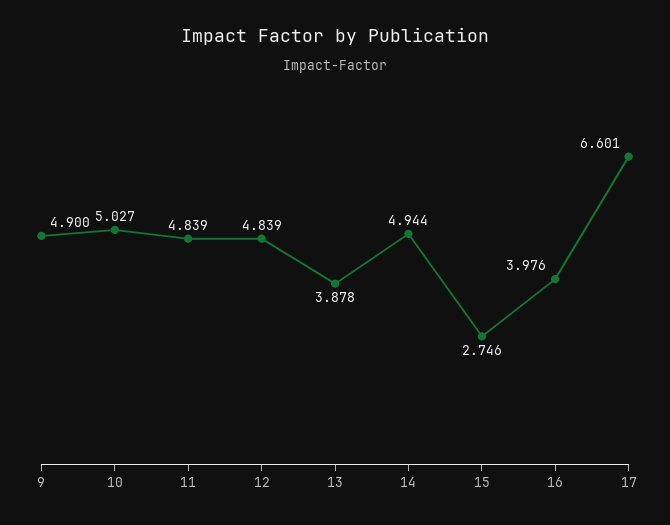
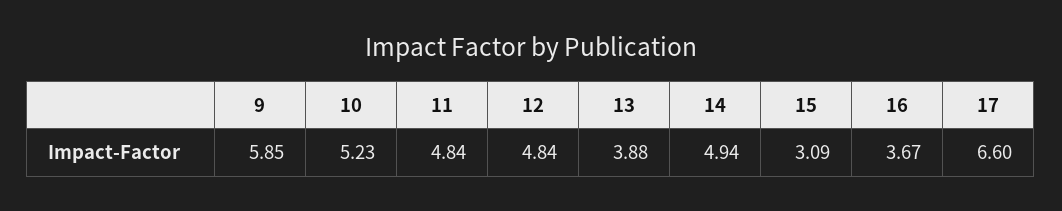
9: 4.9 -> 5.85
10: 5.027 -> 5.23
15: 2.746 -> 3.09
16: 3.976 -> 3.67

